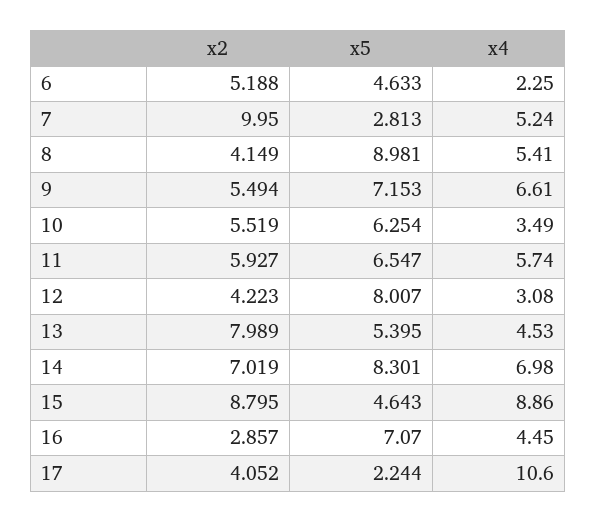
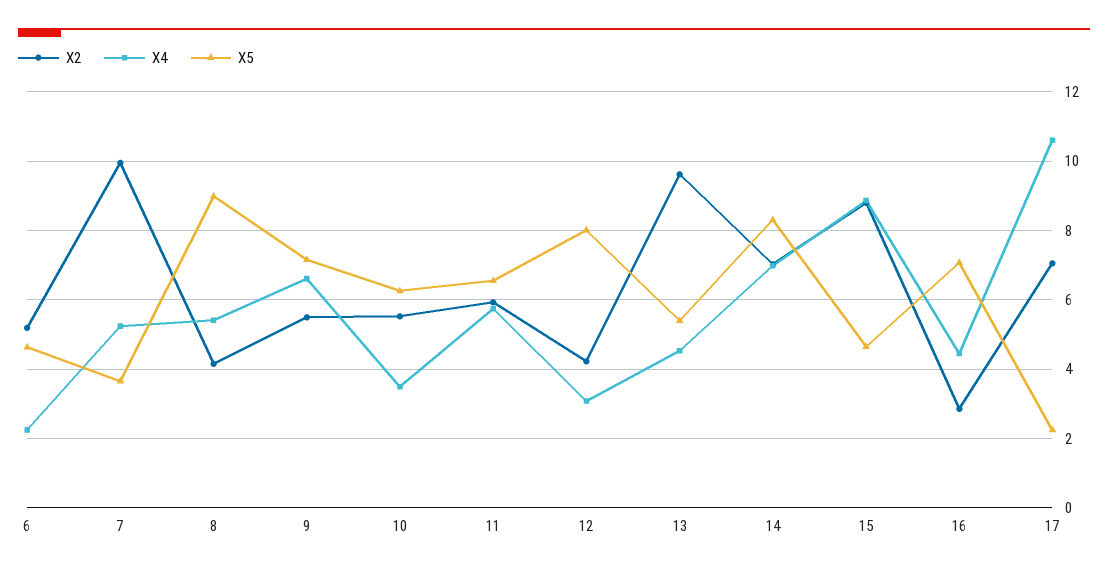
x5, 7: 2.813 -> 3.6
x2, 13: 7.989 -> 9.6
x2, 17: 4.052 -> 7

